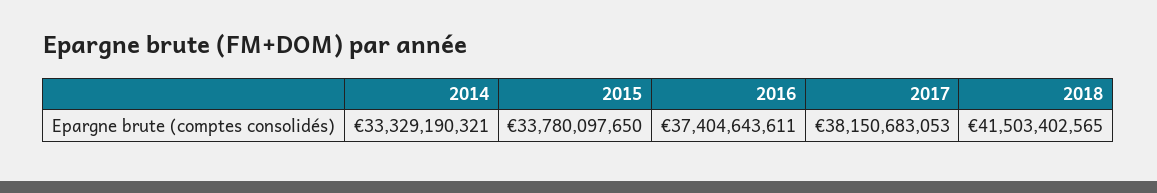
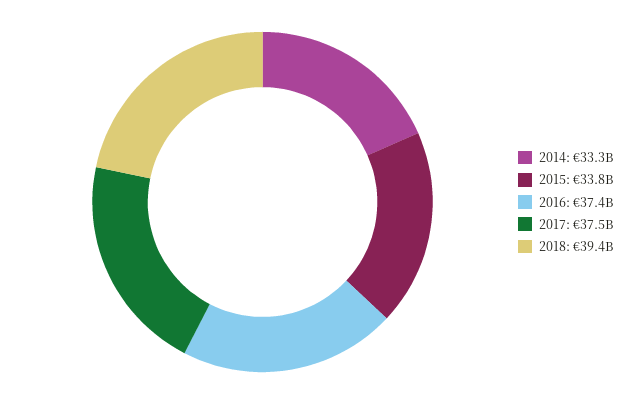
2017: 38150683053 -> 37500000000
2018: 41503402565 -> 39400000000

